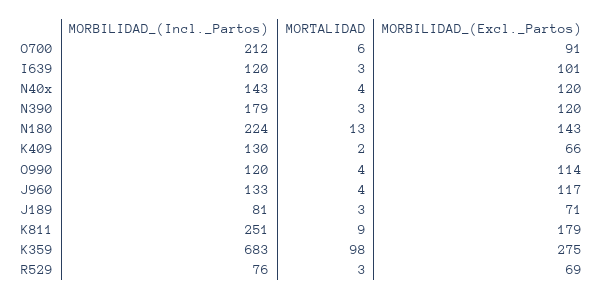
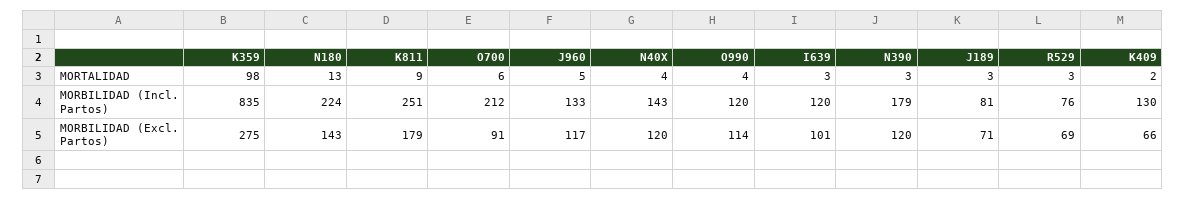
MORTALIDAD, J960: 4 -> 5
MORBILIDAD_(Incl._Partos), K359: 683 -> 835

